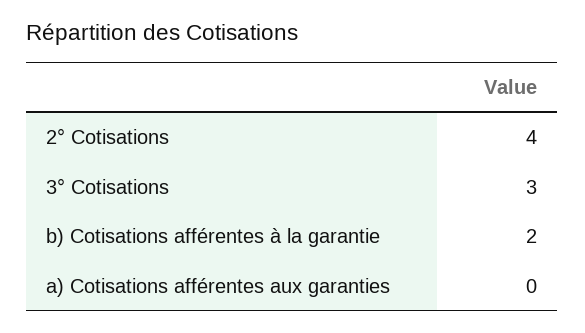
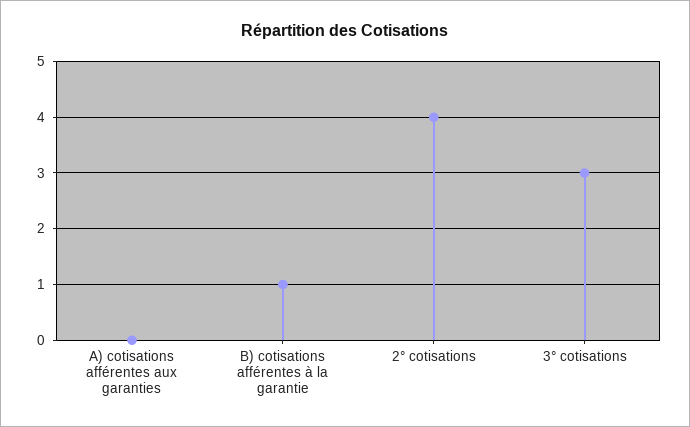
b) Cotisations afférentes à la garantie: 2 -> 1

